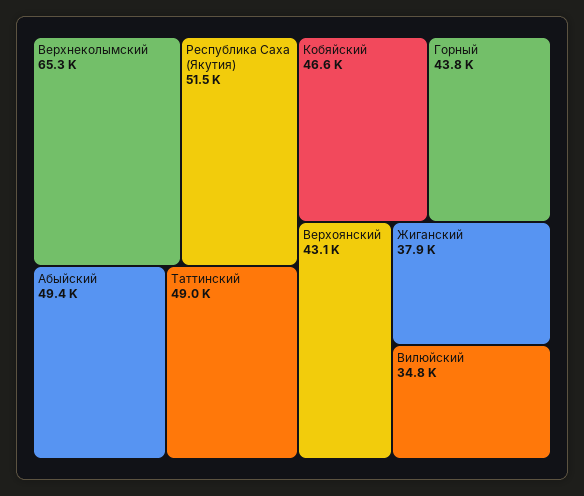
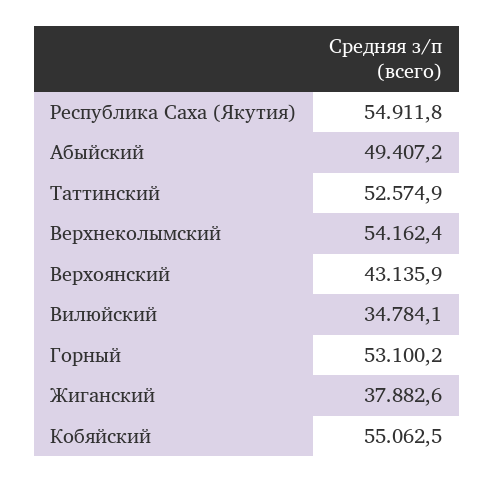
Верхнеколымский: 65300 -> 54162.4
Республика Саха (Якутия): 51500 -> 54911.8
Таттинский: 49000 -> 52574.9
Кобяйский: 46600 -> 55062.5
Горный: 43800 -> 53100.2

